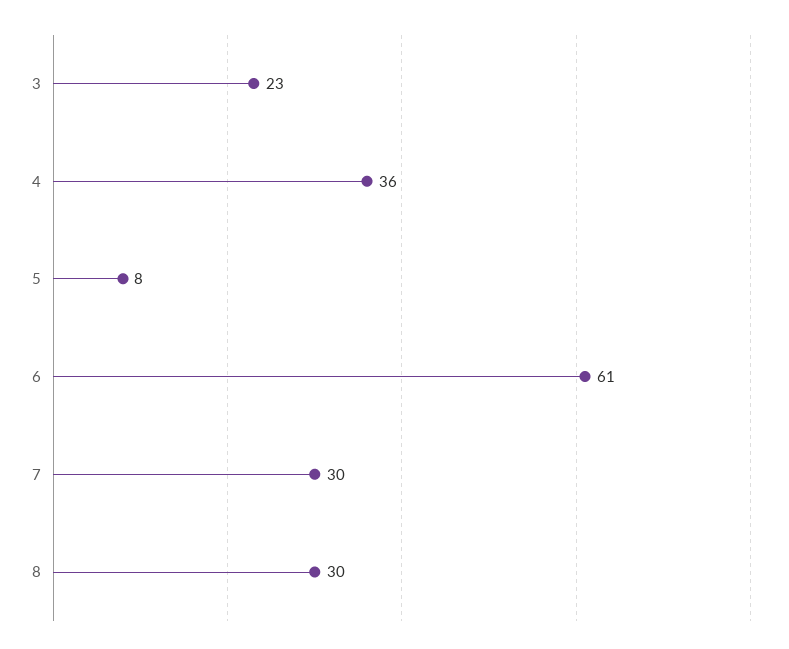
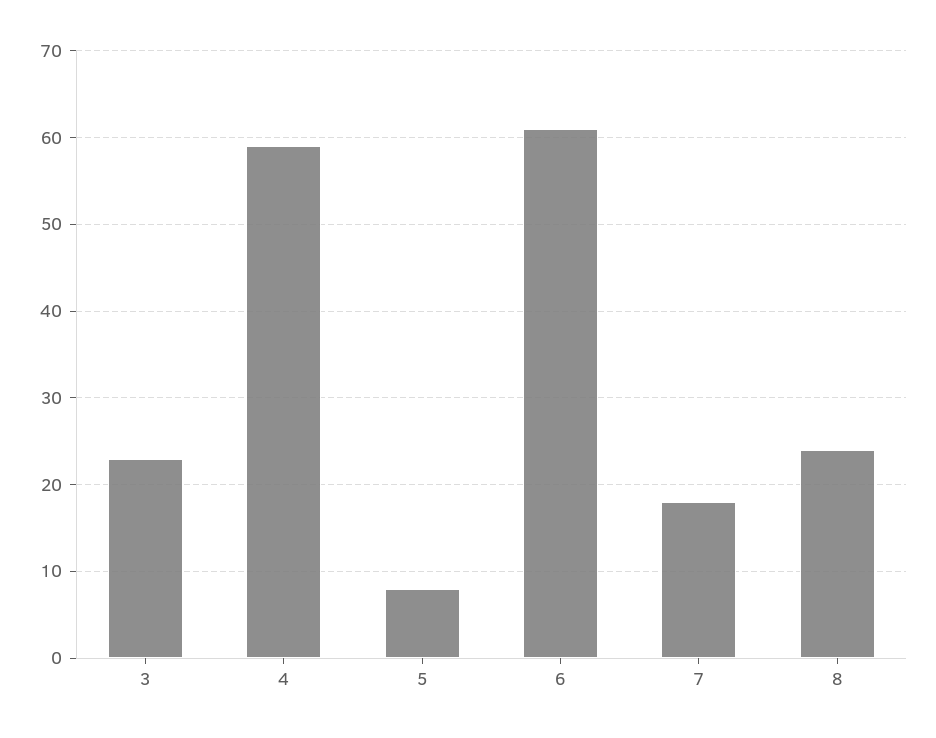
4: 36 -> 59
7: 30 -> 18
8: 30 -> 24

